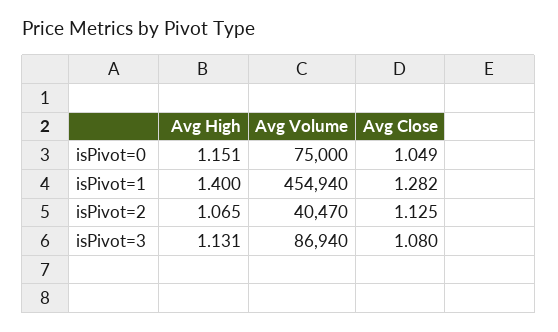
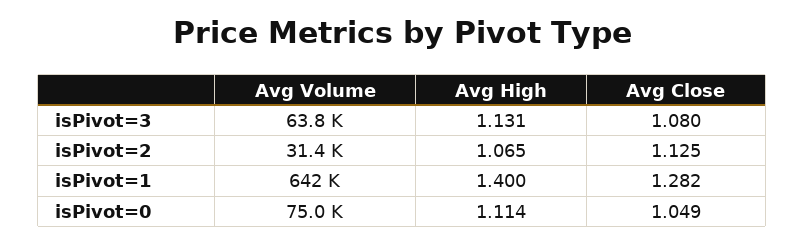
Avg High, isPivot=0: 1.151 -> 1.114
Avg Volume, isPivot=1: 454940 -> 642000
Avg Volume, isPivot=2: 40470 -> 31400
Avg Volume, isPivot=3: 86940 -> 63800

